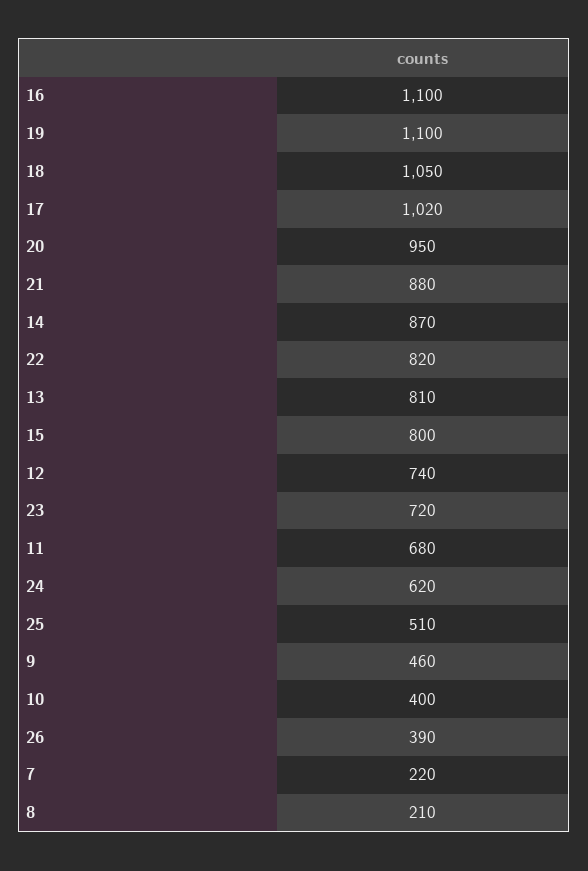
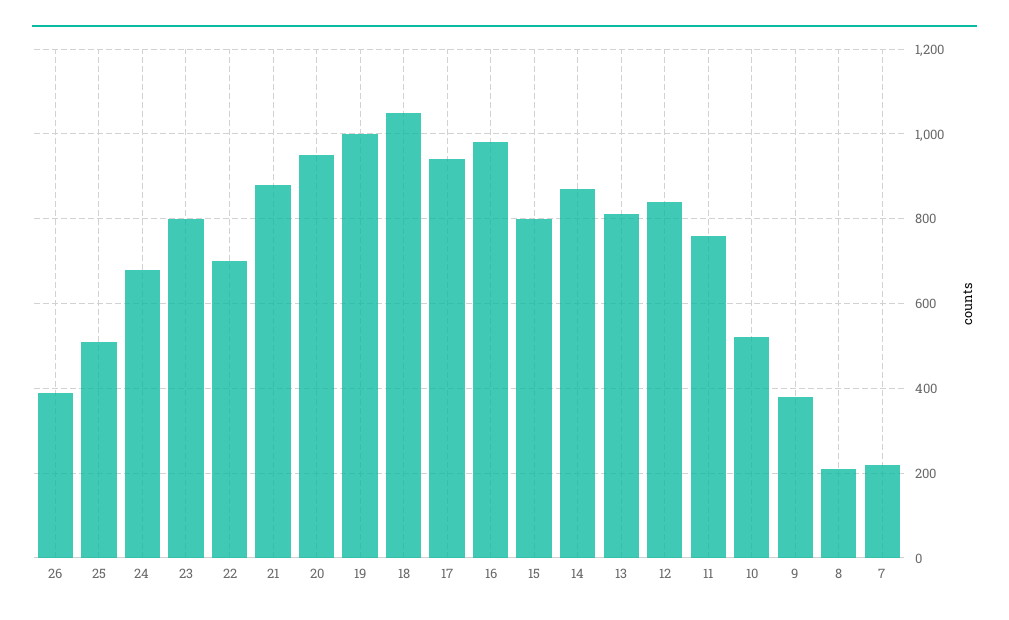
16: 1100 -> 980
19: 1100 -> 1000
17: 1020 -> 940
22: 820 -> 700
12: 740 -> 840
23: 720 -> 800
11: 680 -> 760
24: 620 -> 680
9: 460 -> 380
10: 400 -> 520

